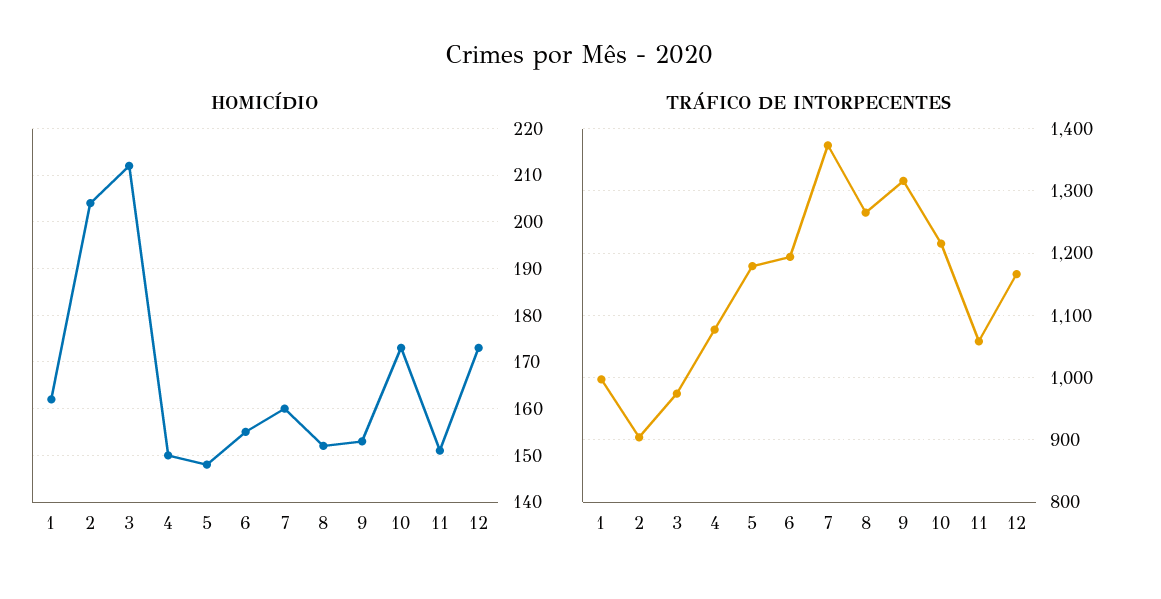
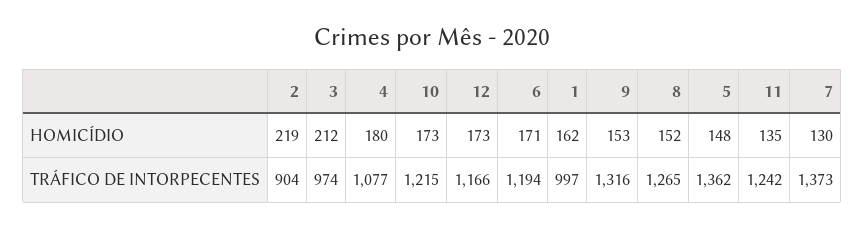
HOMICÍDIO, 2: 205 -> 219
HOMICÍDIO, 4: 150 -> 180
HOMICÍDIO, 6: 155 -> 171
HOMICÍDIO, 7: 160 -> 130
HOMICÍDIO, 11: 150 -> 135
TRÁFICO DE INTORPECENTES, 5: 1180 -> 1362
TRÁFICO DE INTORPECENTES, 11: 1060 -> 1242

